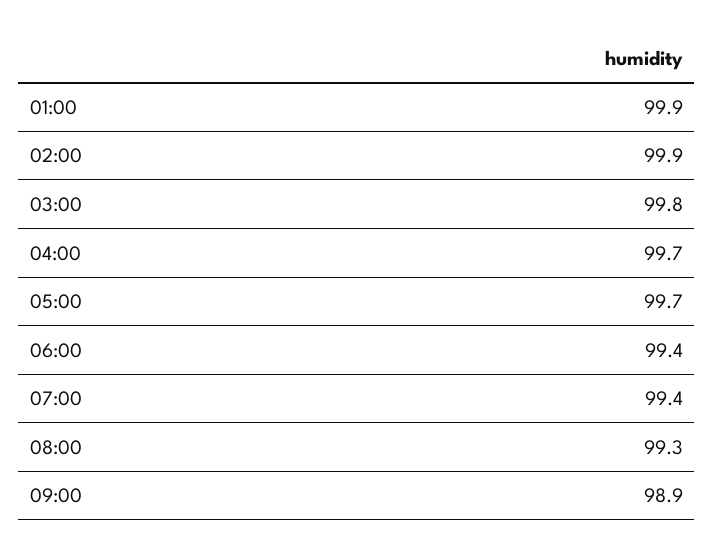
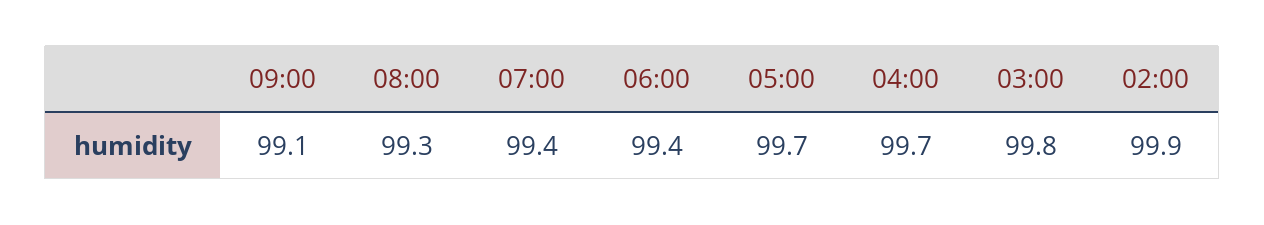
01:00: 99.9 -> none
09:00: 98.9 -> 99.1

